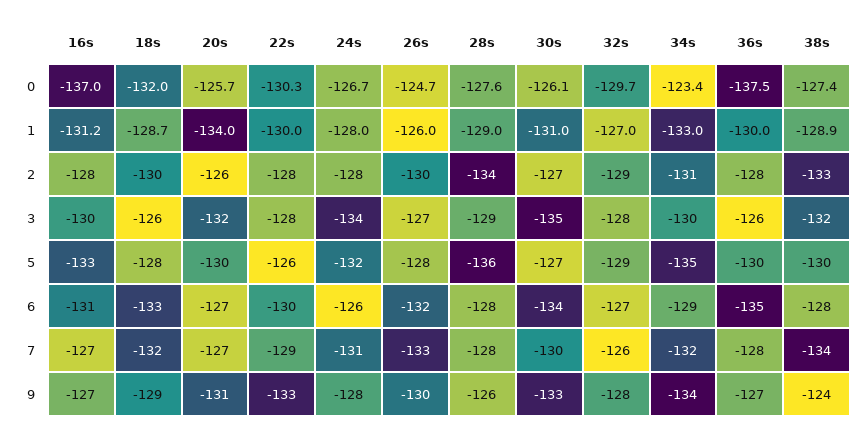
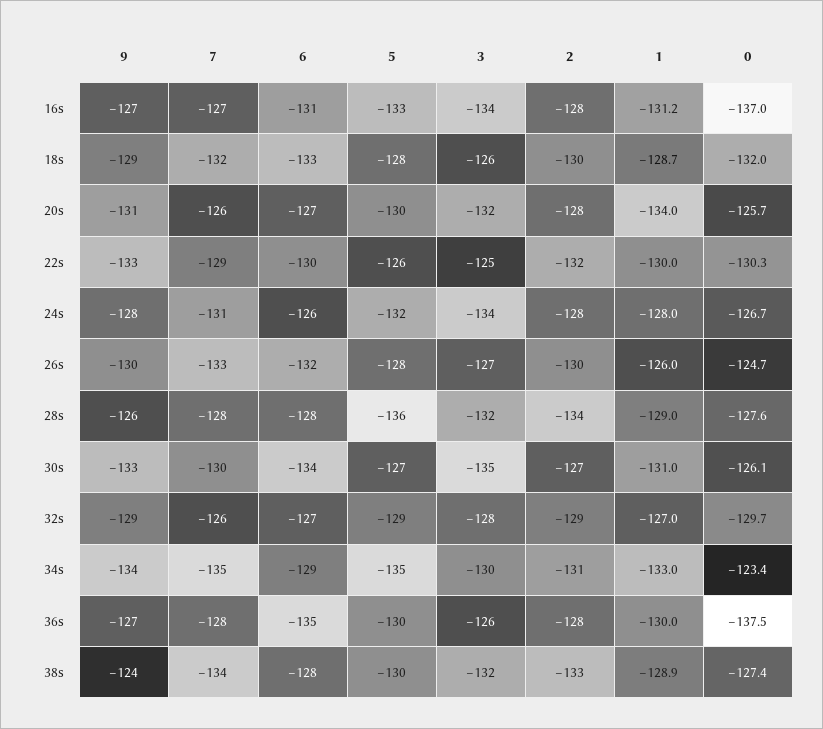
20s, 2: -126 -> -128
22s, 2: -128 -> -132
16s, 3: -130 -> -134
22s, 3: -128 -> -125
28s, 3: -129 -> -132
20s, 7: -127 -> -126
34s, 7: -132 -> -135
32s, 9: -128 -> -129

